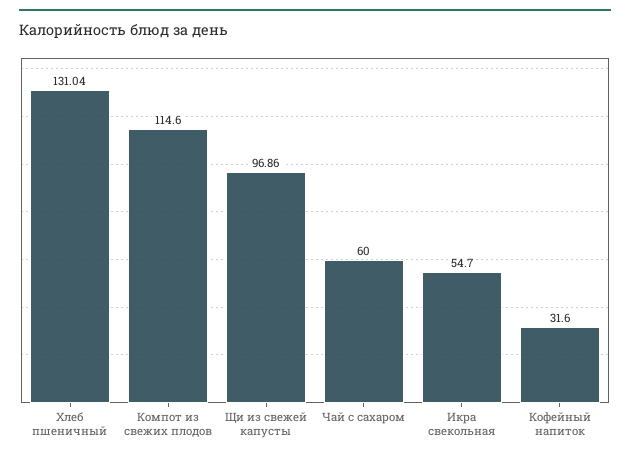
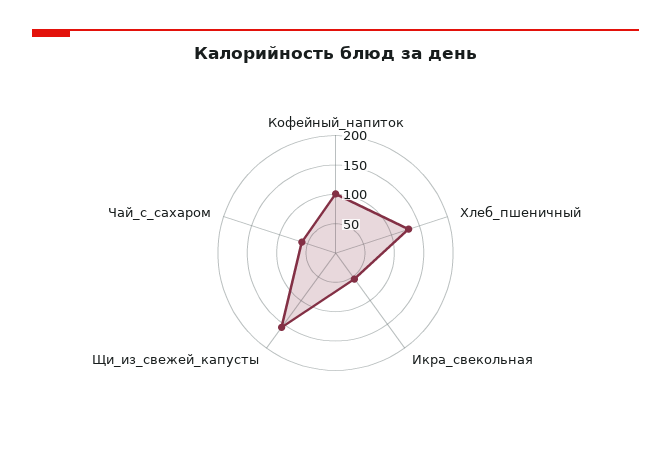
Компот из свежих плодов: 114.6 -> none
Щи из свежей капусты: 96.86 -> 150
Кофейный напиток: 31.6 -> 100

